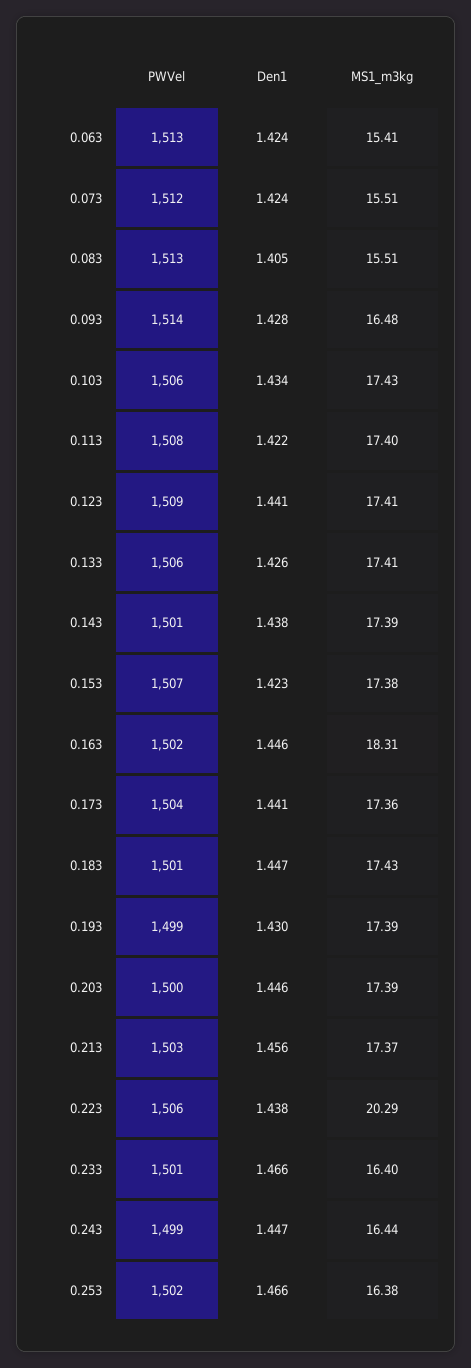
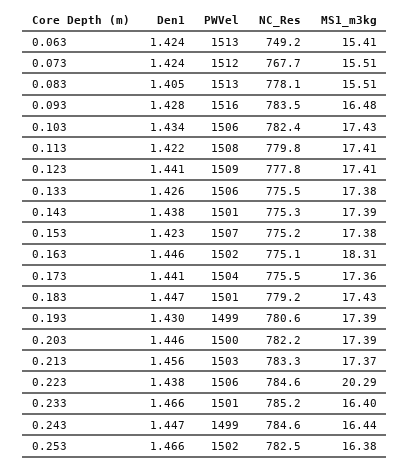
PWVel, 0.093: 1514 -> 1516
MS1_m3kg, 0.113: 17.4 -> 17.41
MS1_m3kg, 0.133: 17.41 -> 17.38
NC_Res, 0.063: none -> 749.2
NC_Res, 0.073: none -> 767.7
NC_Res, 0.083: none -> 778.1
NC_Res, 0.093: none -> 783.5
NC_Res, 0.103: none -> 782.4
NC_Res, 0.113: none -> 779.8
NC_Res, 0.123: none -> 777.8
NC_Res, 0.133: none -> 775.5
NC_Res, 0.143: none -> 775.3
NC_Res, 0.153: none -> 775.2
NC_Res, 0.163: none -> 775.1
NC_Res, 0.173: none -> 775.5
NC_Res, 0.183: none -> 779.2
NC_Res, 0.193: none -> 780.6
NC_Res, 0.203: none -> 782.2
NC_Res, 0.213: none -> 783.3
NC_Res, 0.223: none -> 784.6
NC_Res, 0.233: none -> 785.2
NC_Res, 0.243: none -> 784.6
NC_Res, 0.253: none -> 782.5

